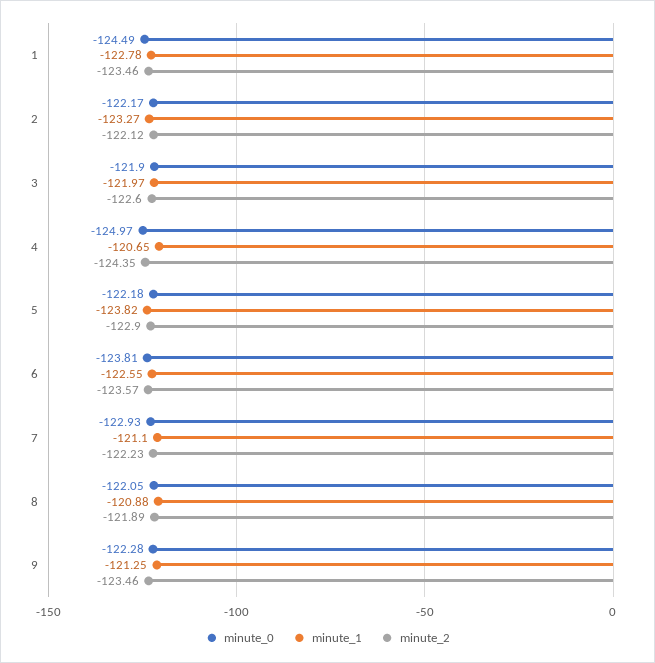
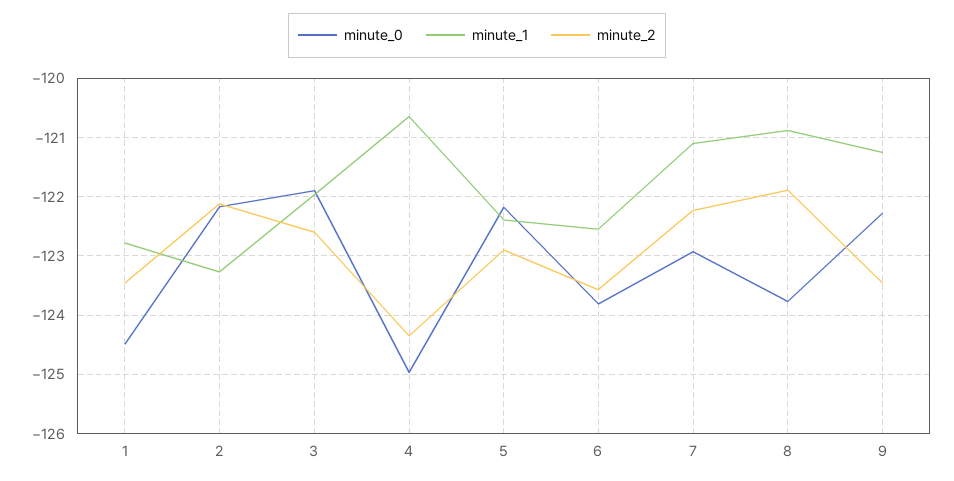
minute_1, 5: -123.82 -> -122.4
minute_0, 8: -122.05 -> -123.8

